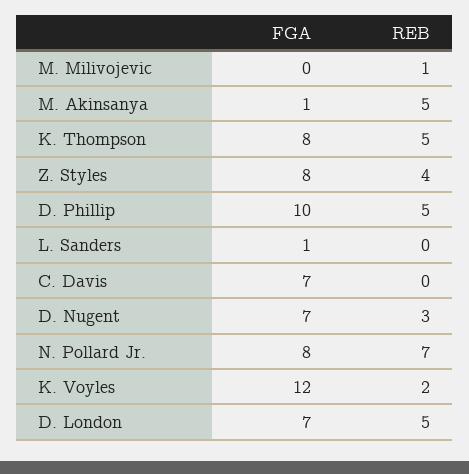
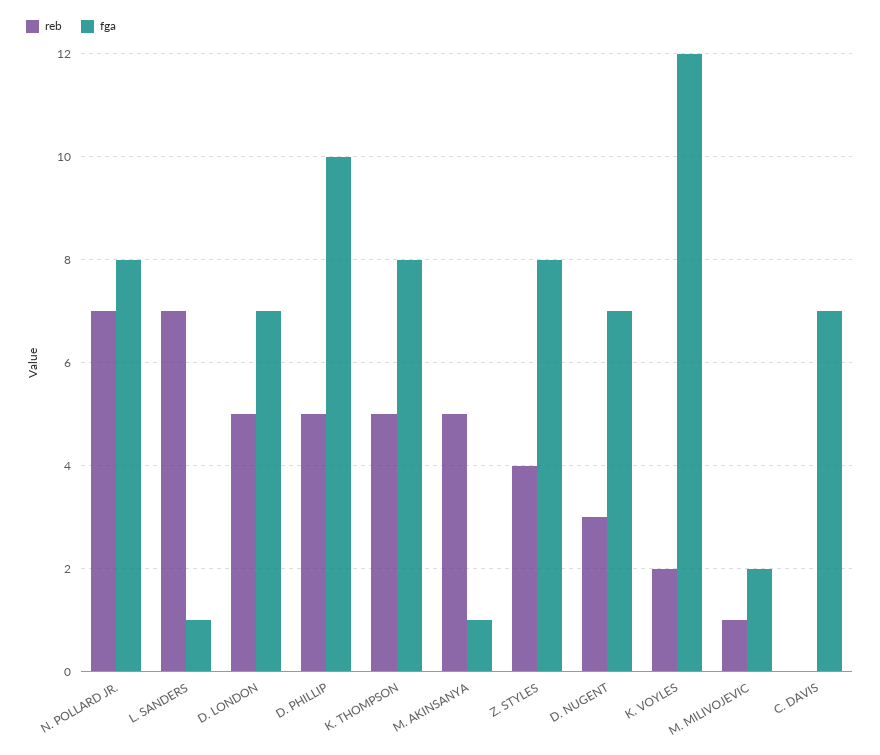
FGA, M. Milivojevic: 0 -> 2
REB, L. Sanders: 0 -> 7

